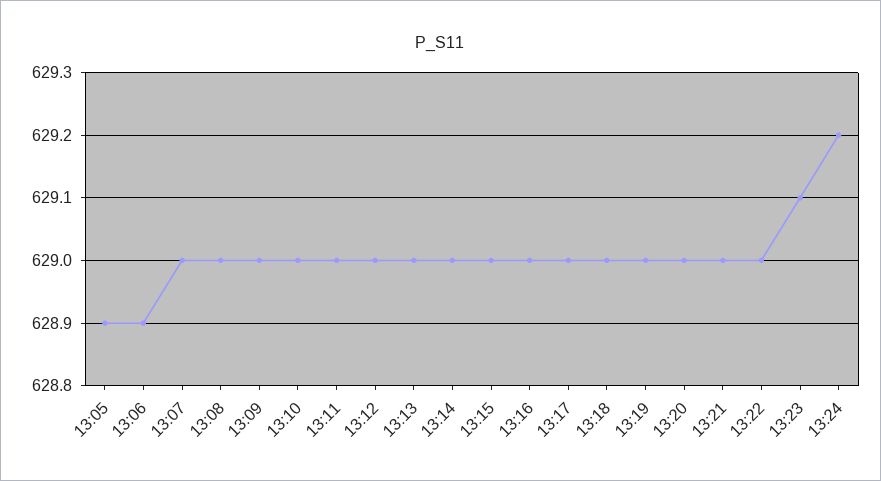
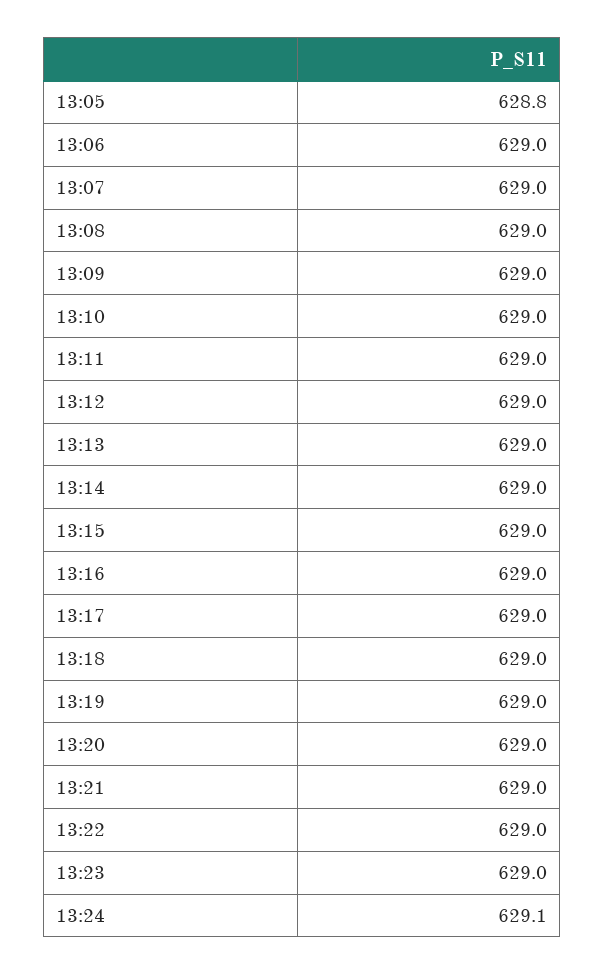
13:05: 628.9 -> 628.8
13:06: 628.9 -> 629
13:23: 629.1 -> 629
13:24: 629.2 -> 629.1

